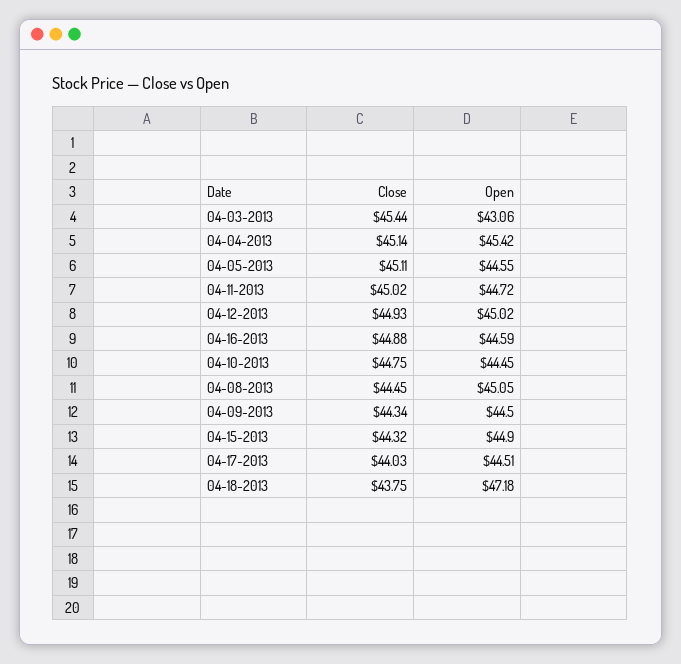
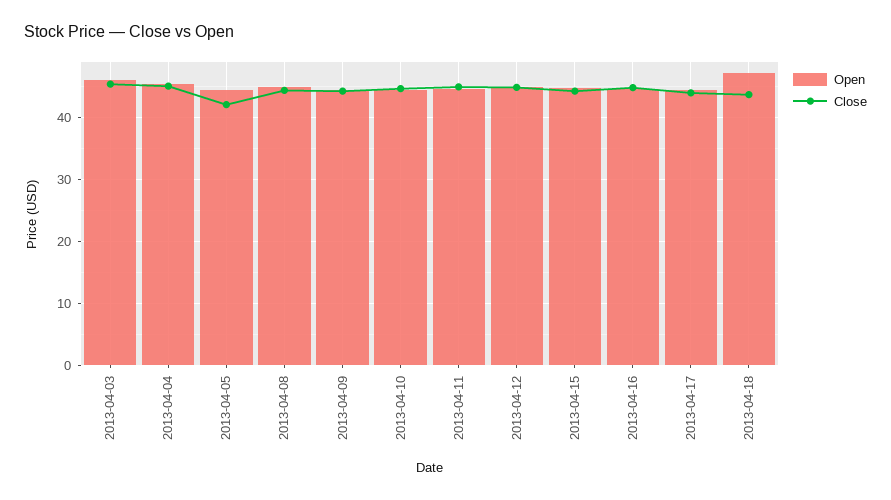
Open, 04-03-2013: 43.06 -> 46
Close, 04-05-2013: 45.11 -> 42

